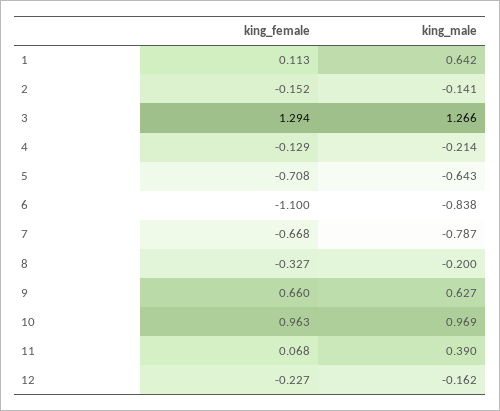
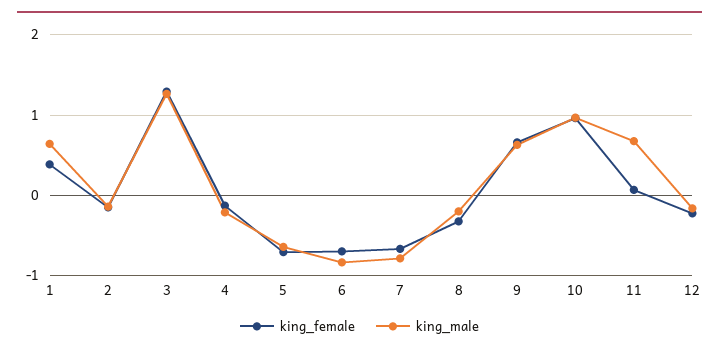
king_female, 1: 0.113 -> 0.4
king_female, 6: -1.1 -> -0.7
king_male, 11: 0.39 -> 0.7

